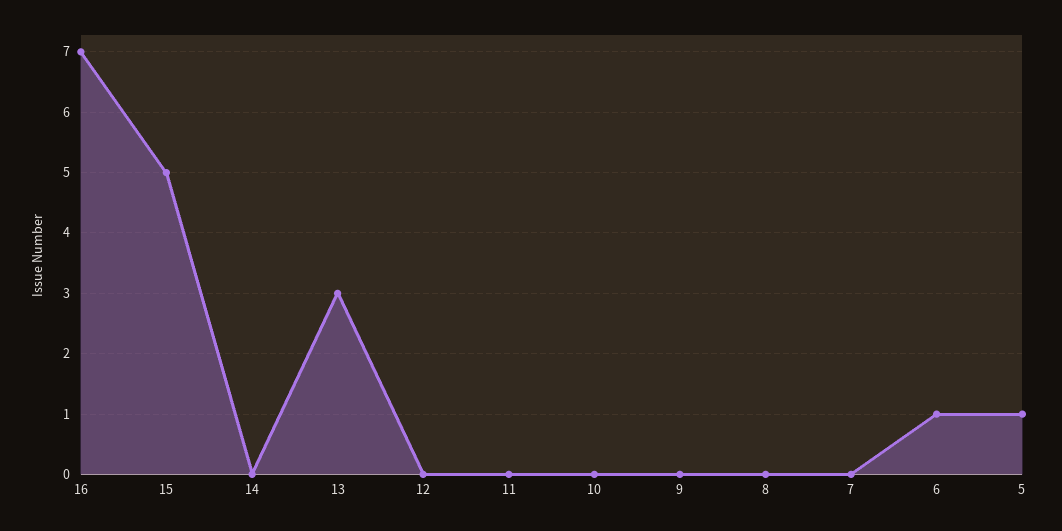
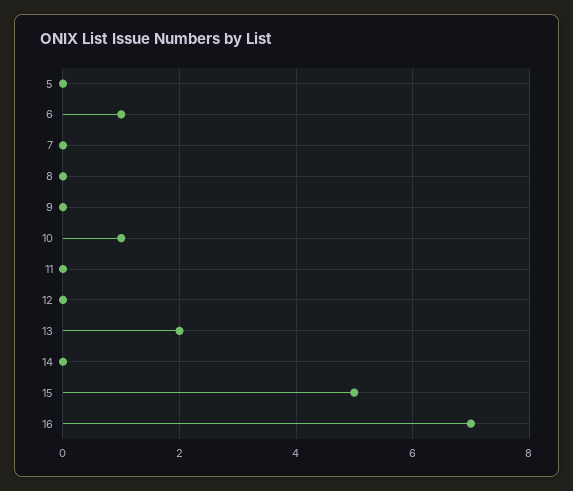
13: 3 -> 2
10: 0 -> 1
5: 1 -> 0

